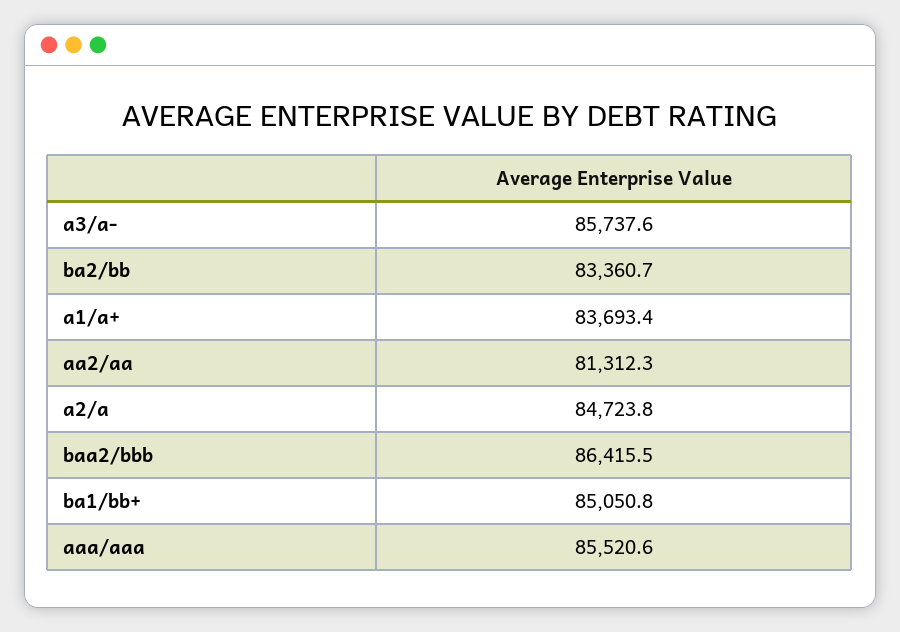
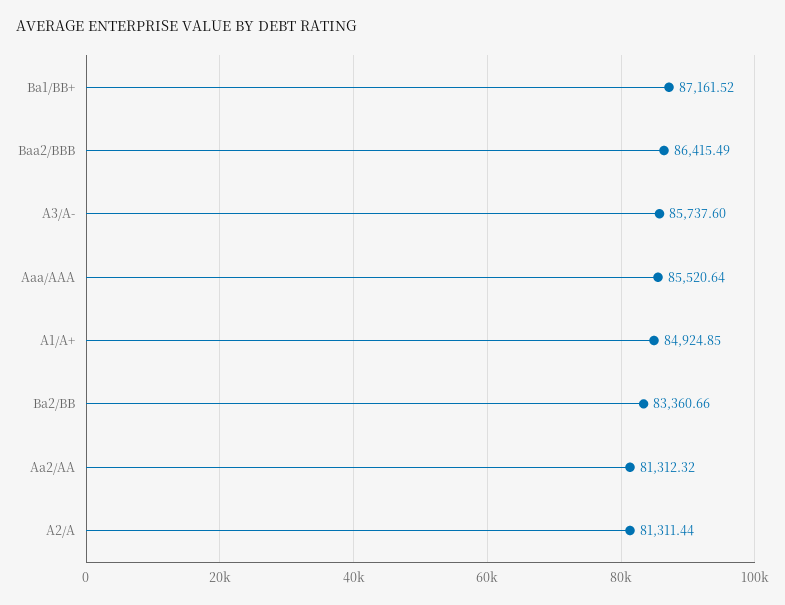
a1/a+: 83693.4 -> 84924.85
a2/a: 84723.8 -> 81311.44
ba1/bb+: 85050.8 -> 87161.52

